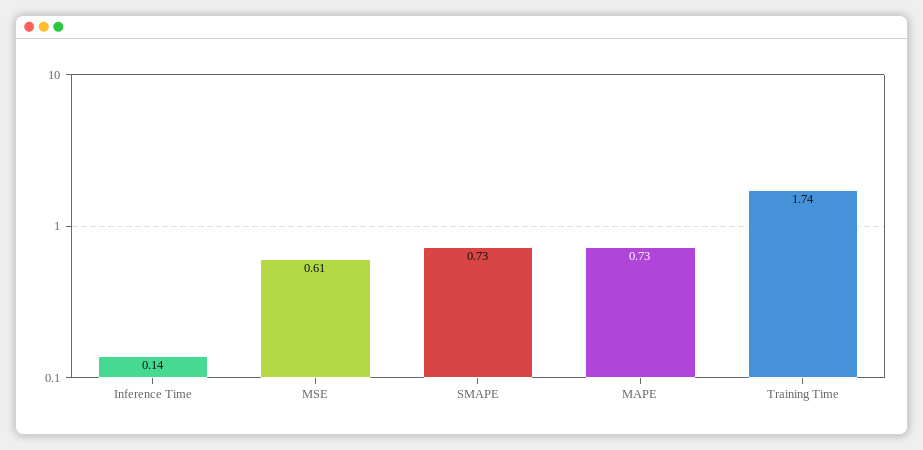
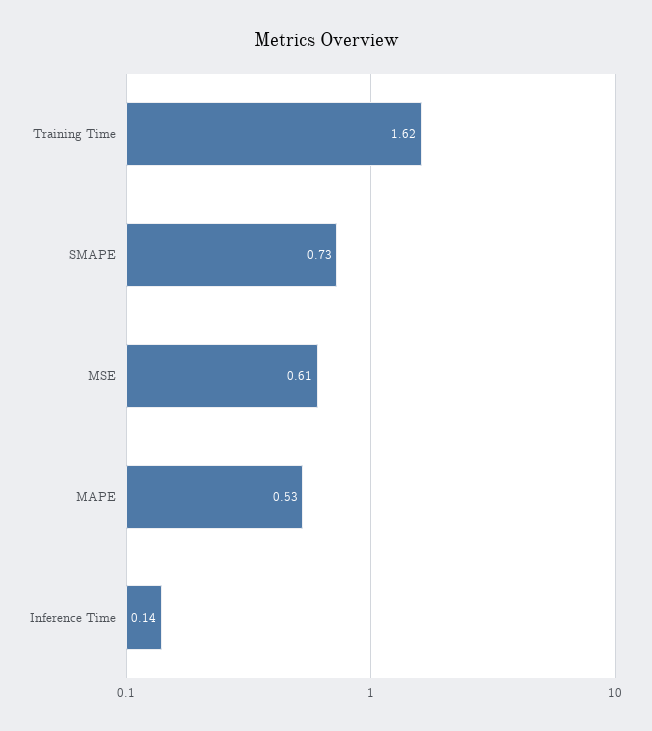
MAPE: 0.73 -> 0.53
Training Time: 1.74 -> 1.62

